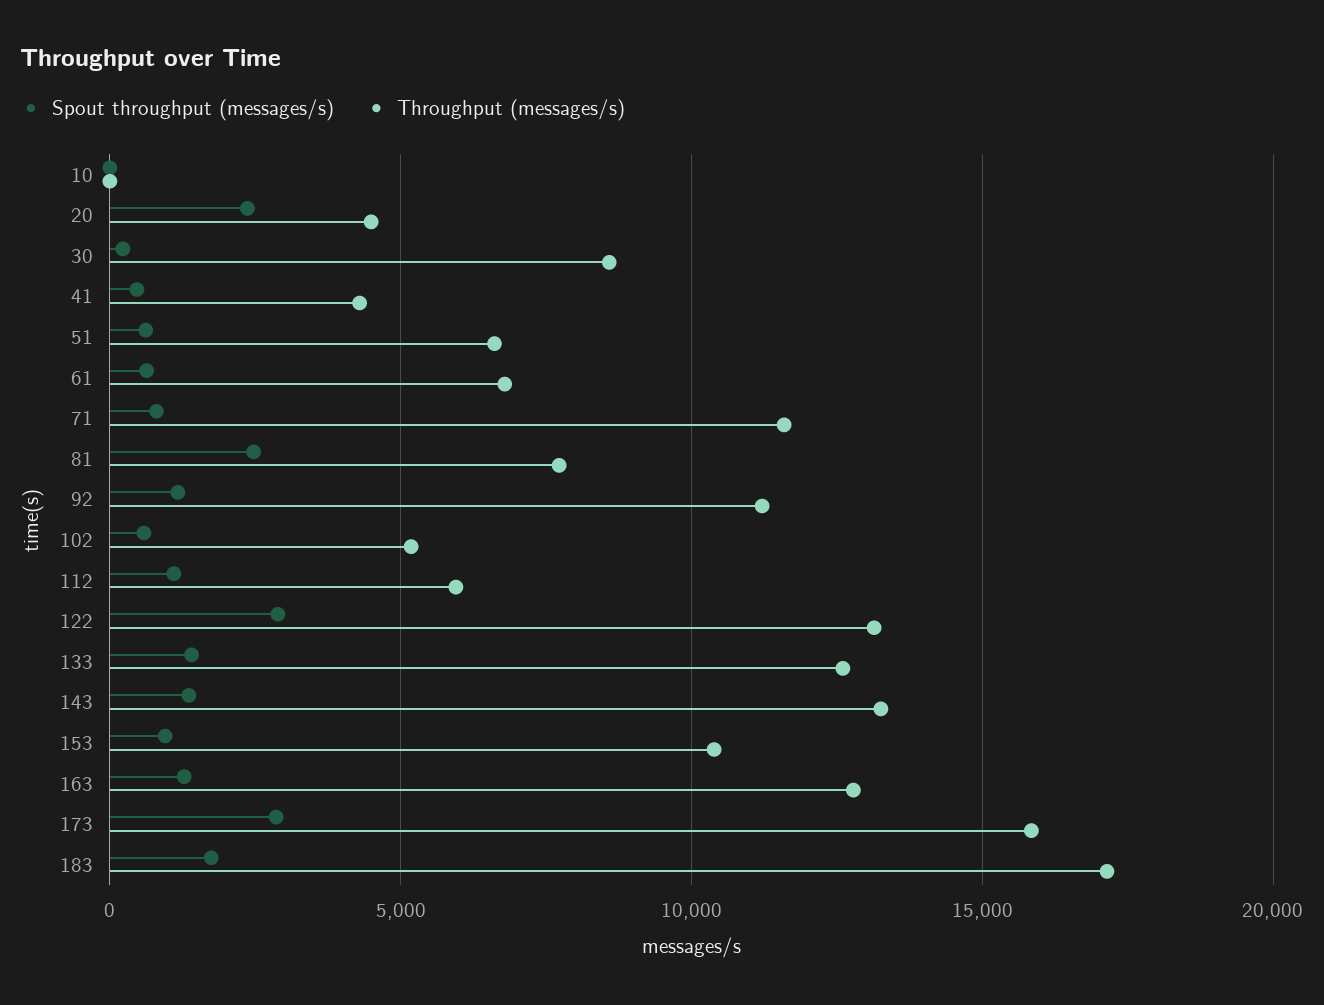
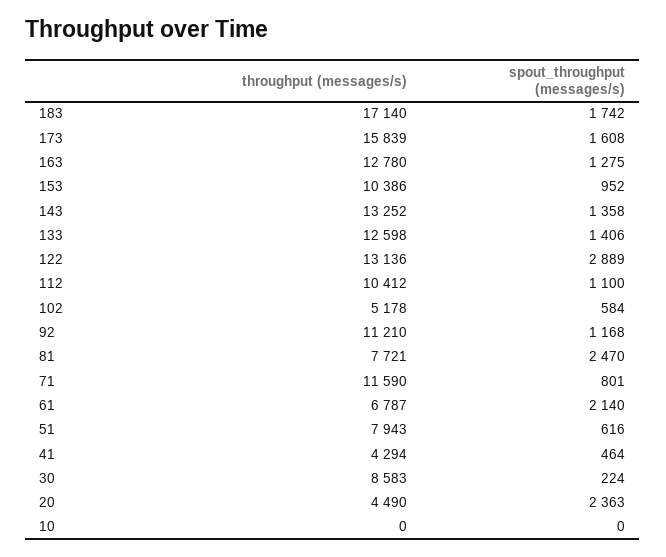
Throughput (messages/s), 51: 6500 -> 7943
Spout throughput (messages/s), 61: 500 -> 2140
Throughput (messages/s), 112: 6000 -> 10412
Spout throughput (messages/s), 173: 3000 -> 1608

